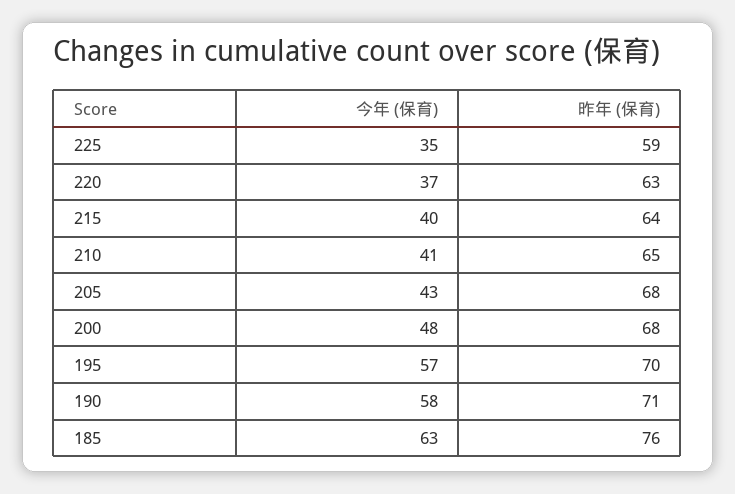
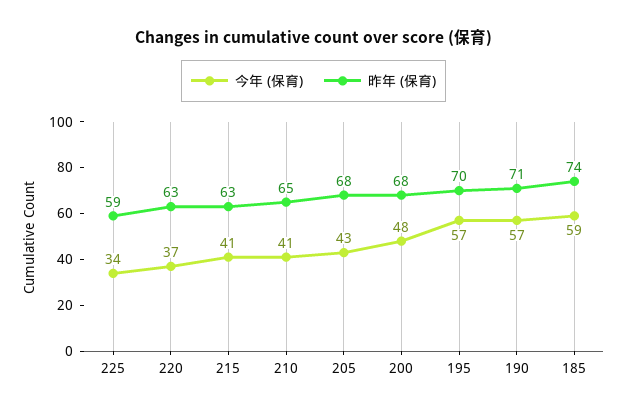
今年 (保育), 225: 35 -> 34
今年 (保育), 215: 40 -> 41
昨年 (保育), 215: 64 -> 63
今年 (保育), 190: 58 -> 57
今年 (保育), 185: 63 -> 59
昨年 (保育), 185: 76 -> 74

